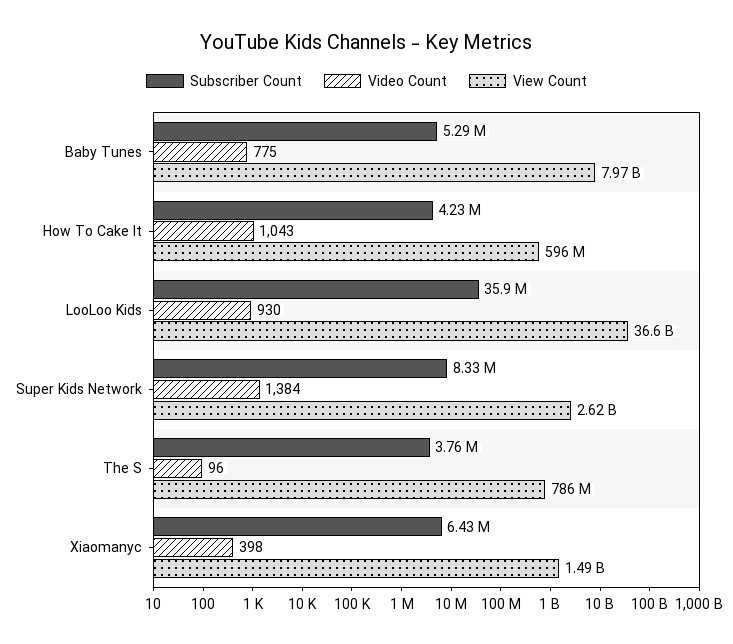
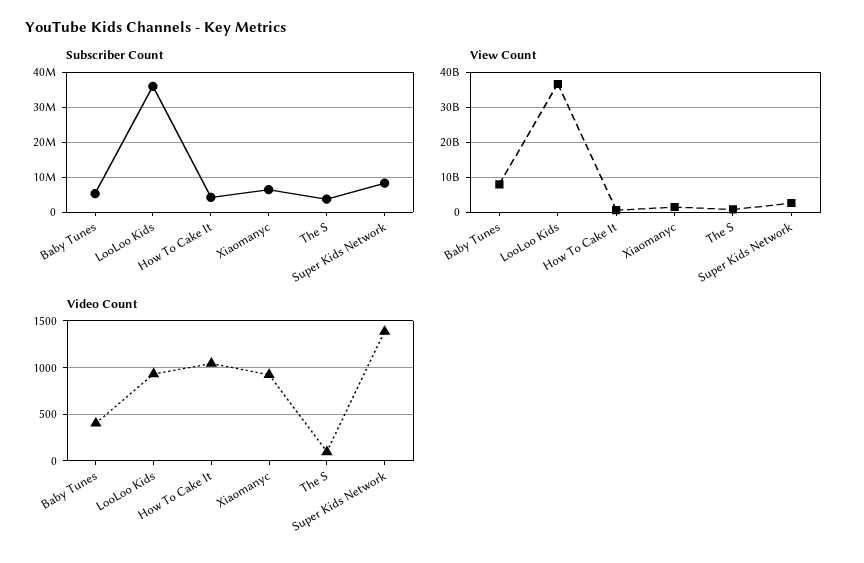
Video Count, Baby Tunes: 775 -> 400
Video Count, Xiaomanyc: 398 -> 900

